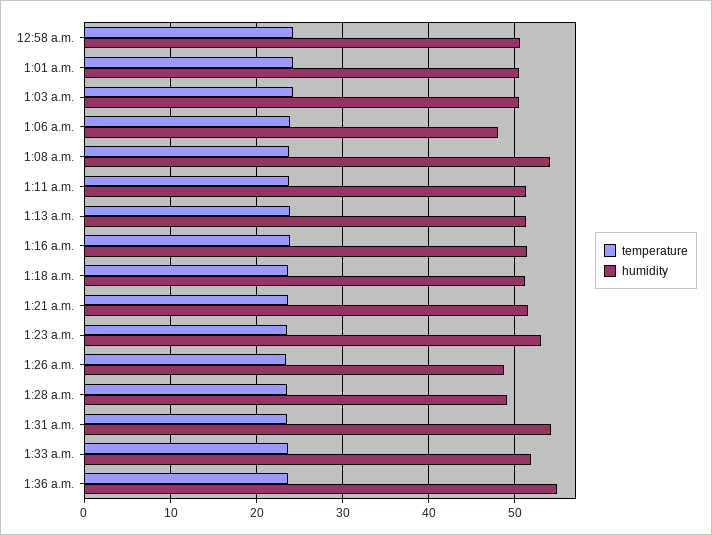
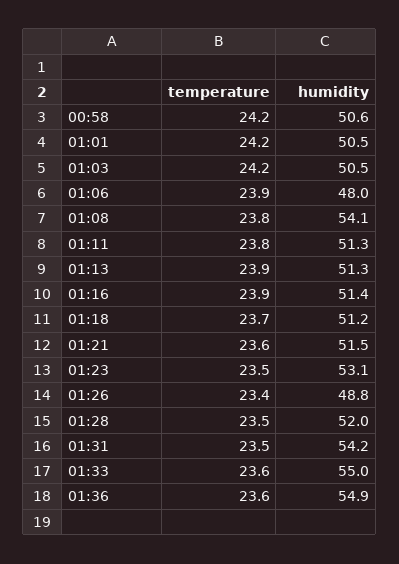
humidity, 1:28 a.m.: 49 -> 52
humidity, 1:33 a.m.: 52 -> 55

